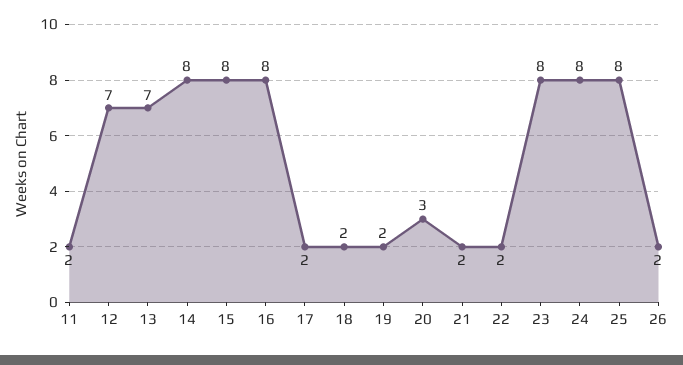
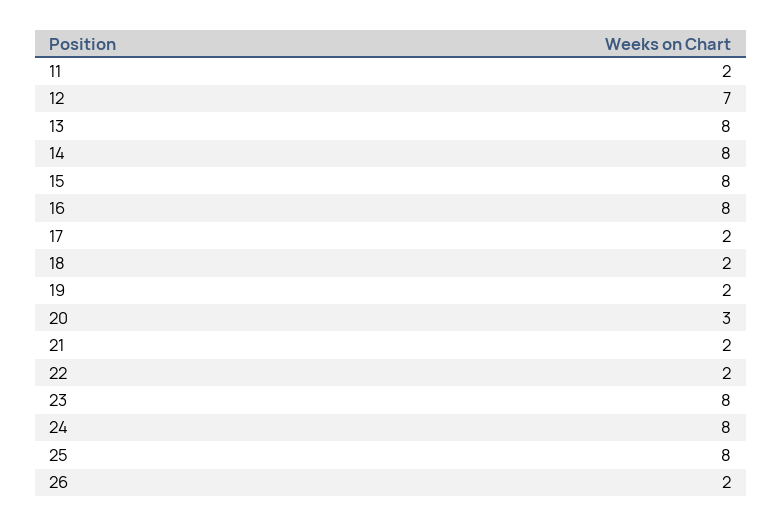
13: 7 -> 8

